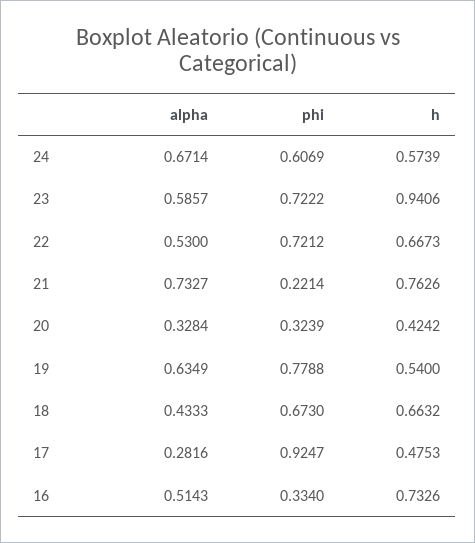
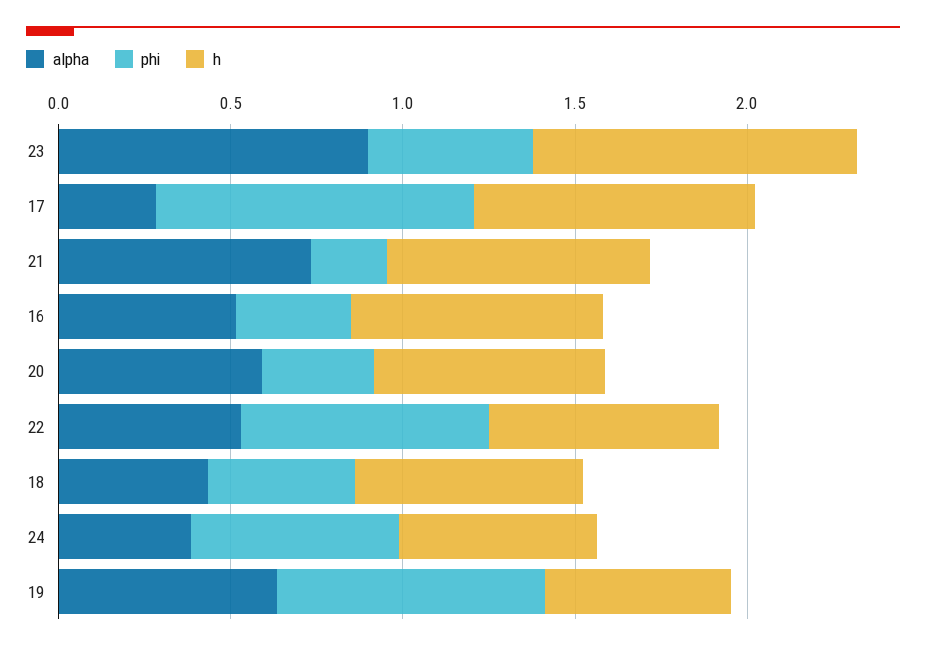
alpha, 24: 0.6714 -> 0.4
alpha, 23: 0.5857 -> 0.9
phi, 23: 0.7222 -> 0.5
alpha, 20: 0.3284 -> 0.6
h, 20: 0.4242 -> 0.7
phi, 18: 0.673 -> 0.4
h, 17: 0.4753 -> 0.8

